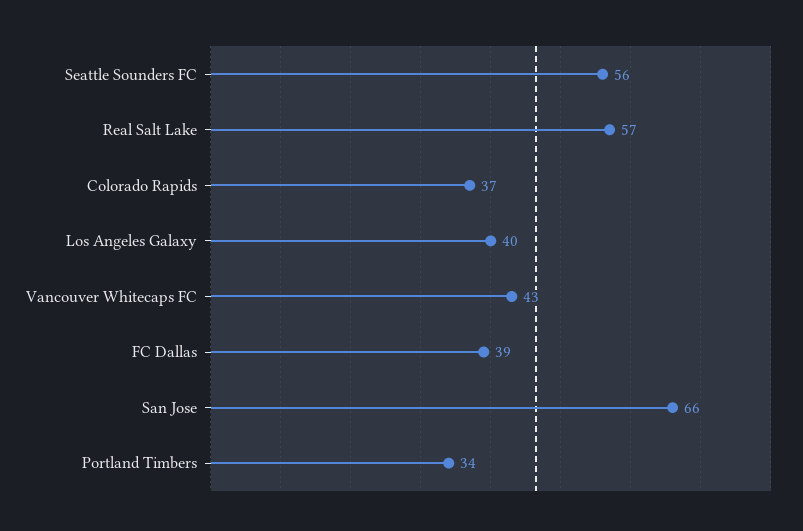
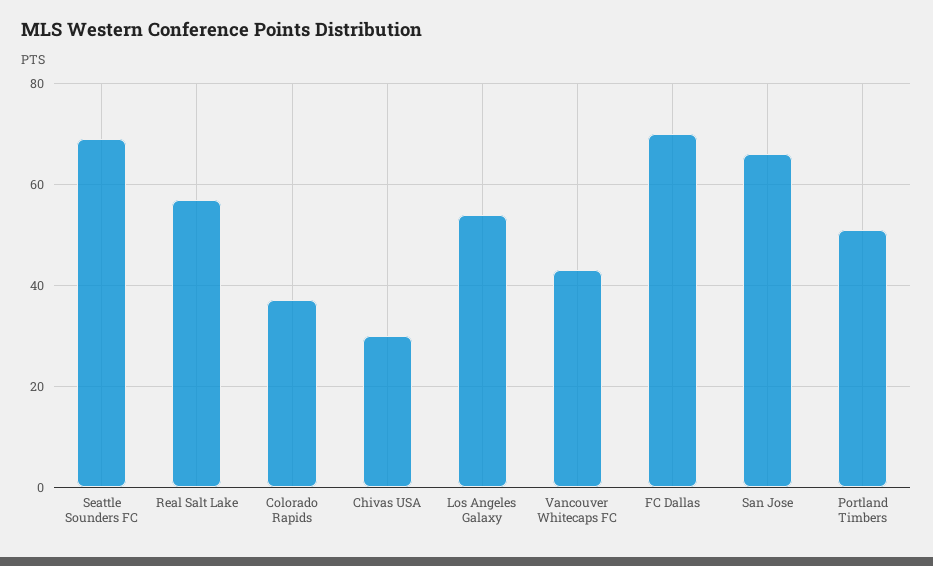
Seattle Sounders FC: 56 -> 70
Los Angeles Galaxy: 40 -> 55
FC Dallas: 39 -> 70
Portland Timbers: 34 -> 50
Chivas USA: none -> 30

